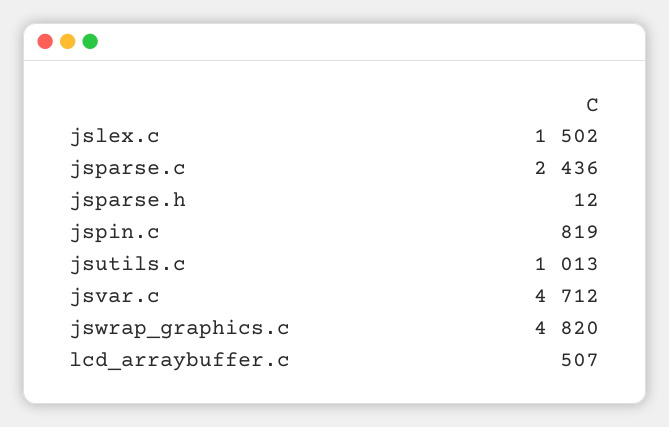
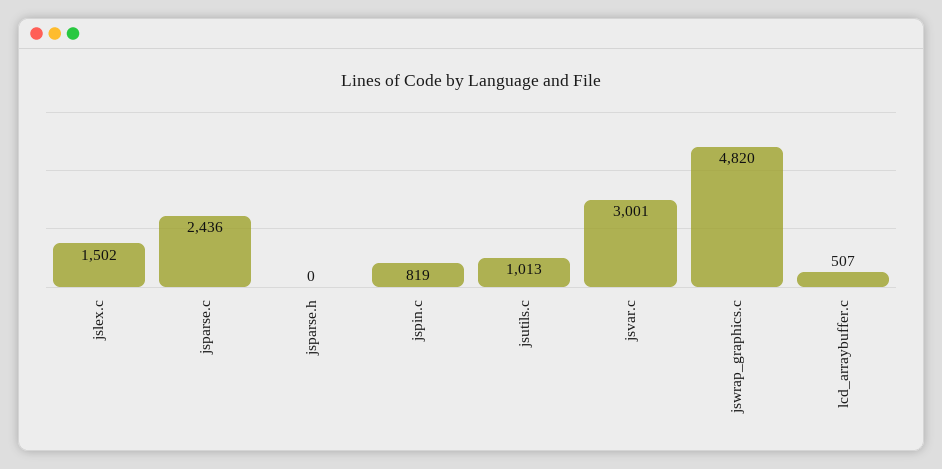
jsparse.h: 12 -> 0
jsvar.c: 4712 -> 3001

